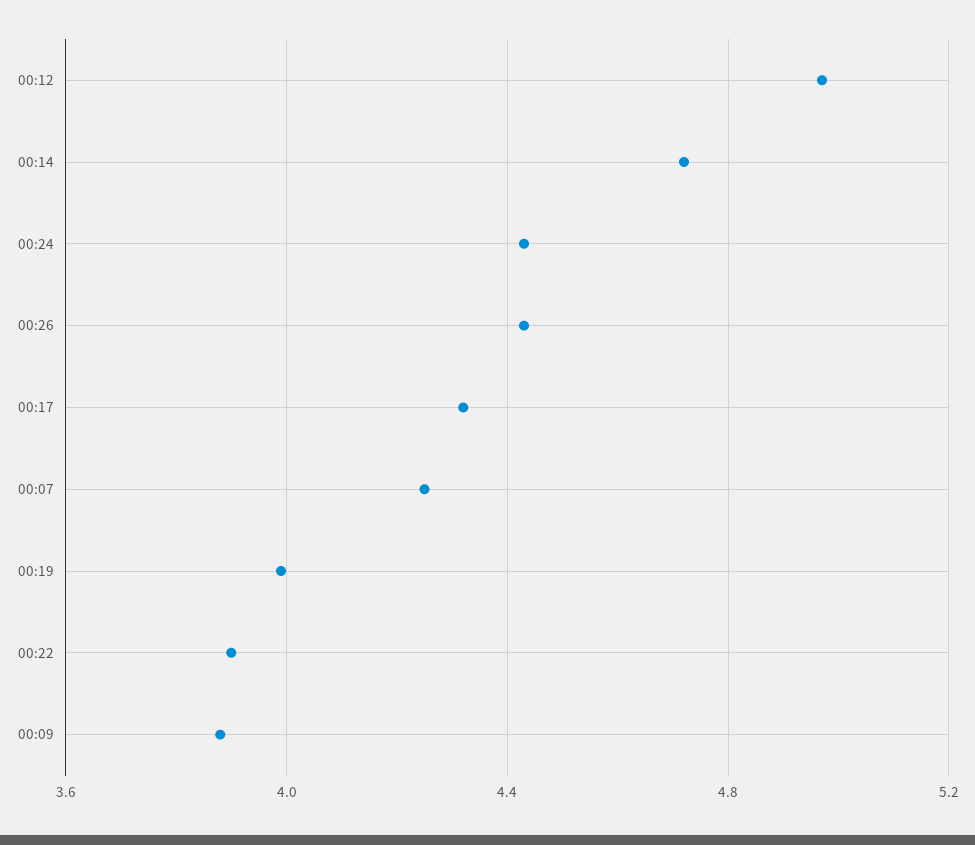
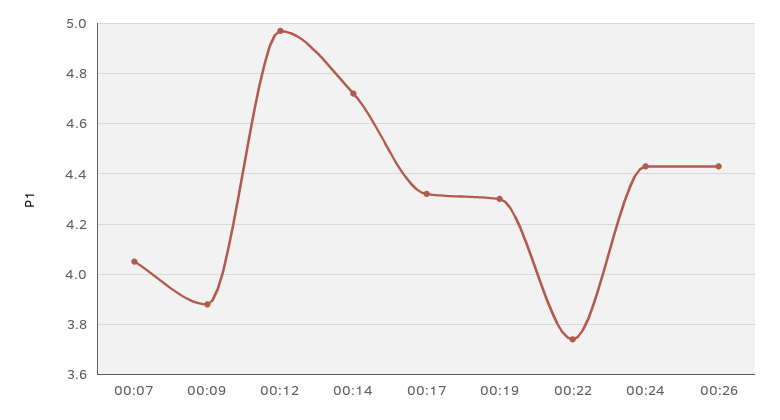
00:07: 4.25 -> 4.05
00:19: 4 -> 4.3
00:22: 3.9 -> 3.75

